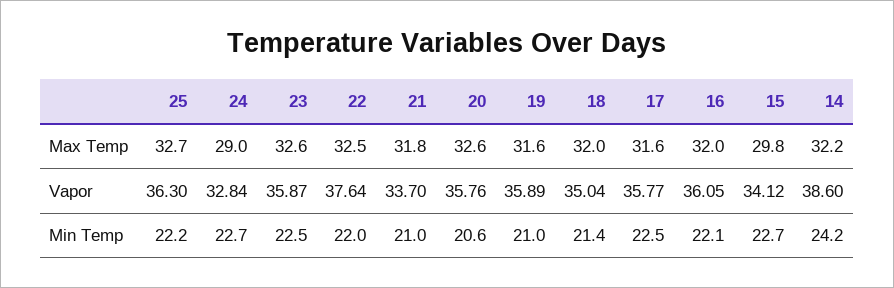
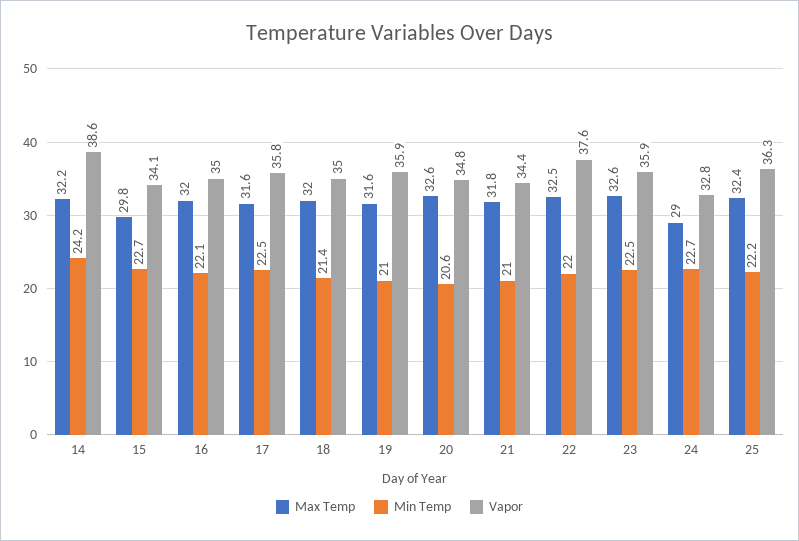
Max Temp, 25: 32.7 -> 32.4
Vapor, 21: 33.7 -> 34.4
Vapor, 20: 35.76 -> 34.8
Vapor, 16: 36.05 -> 35

